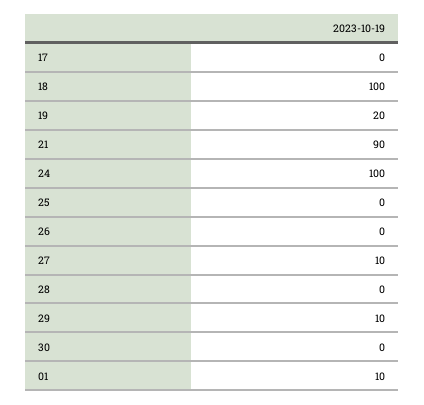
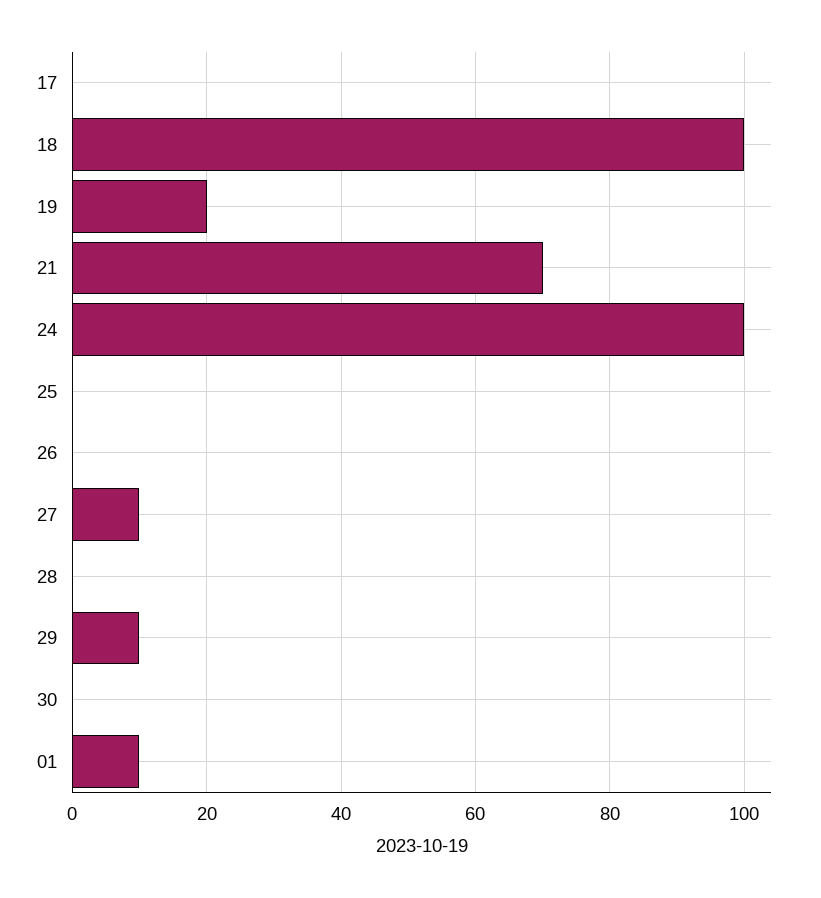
21: 90 -> 70

